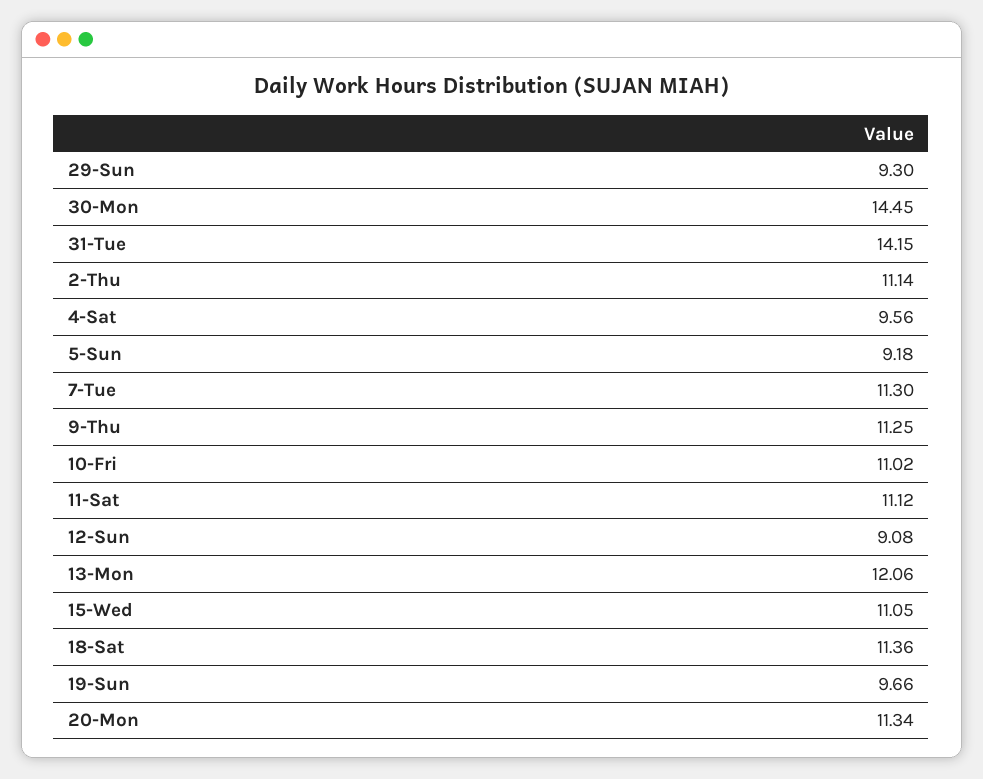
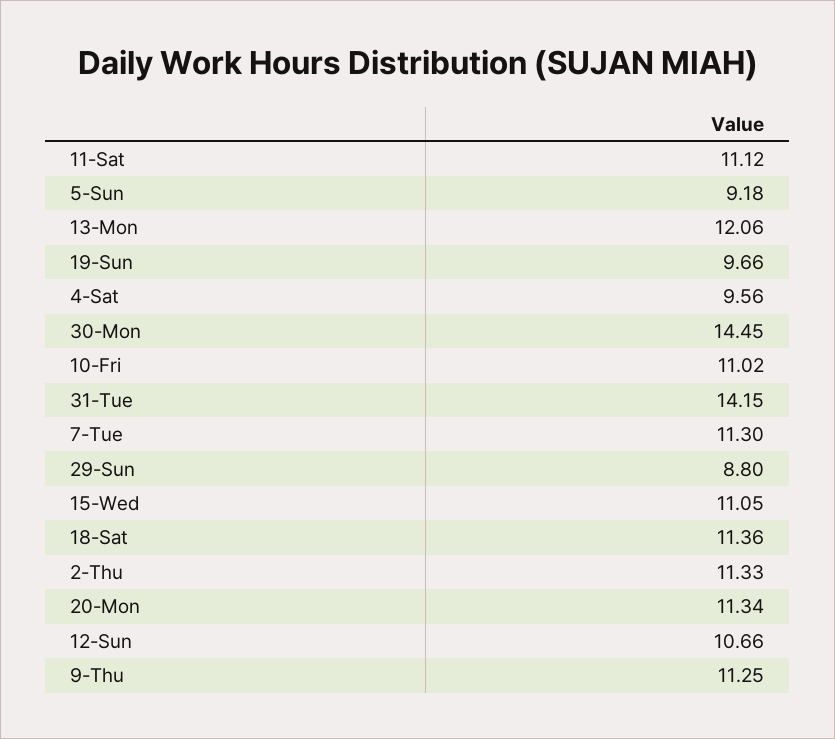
29-Sun: 9.3 -> 8.8
2-Thu: 11.14 -> 11.33
12-Sun: 9.08 -> 10.66

